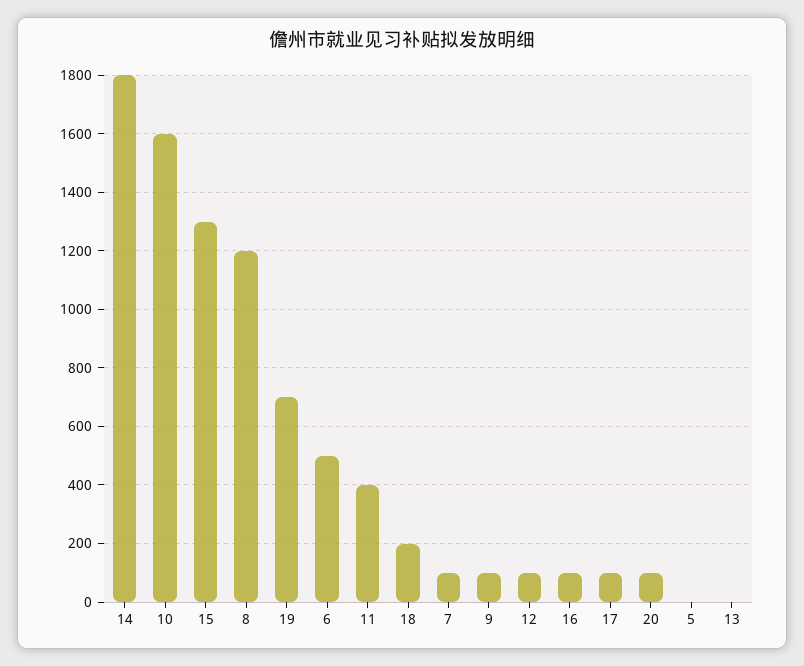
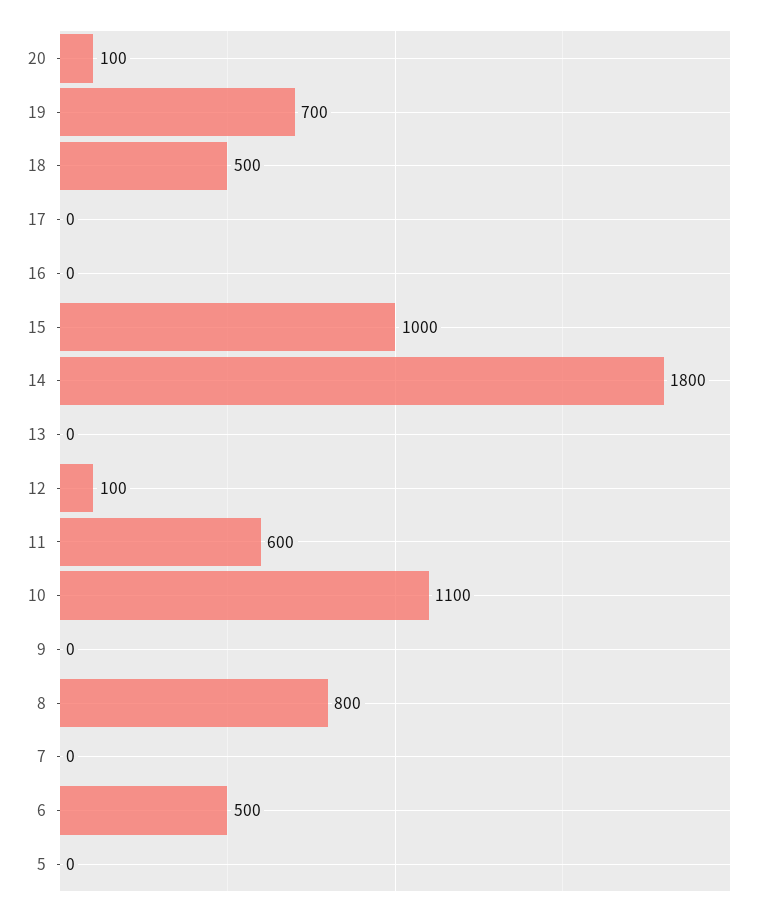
10: 1600 -> 1100
15: 1300 -> 1000
8: 1200 -> 800
11: 400 -> 600
18: 200 -> 500
7: 100 -> 0
9: 100 -> 0
16: 100 -> 0
17: 100 -> 0

